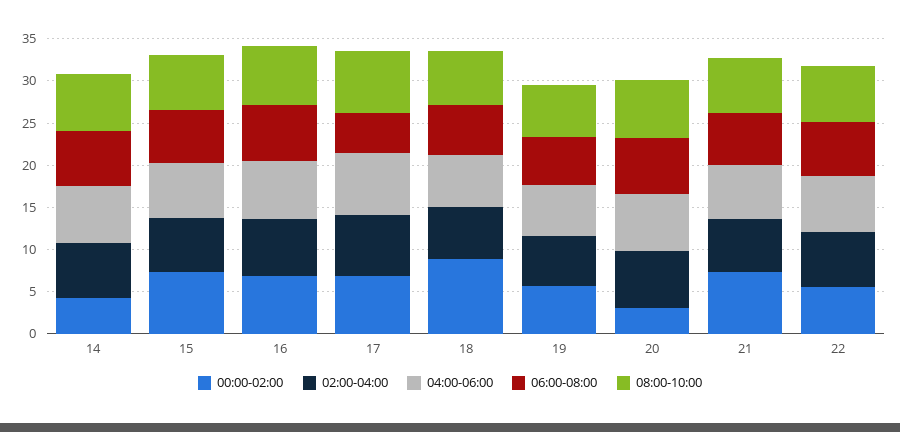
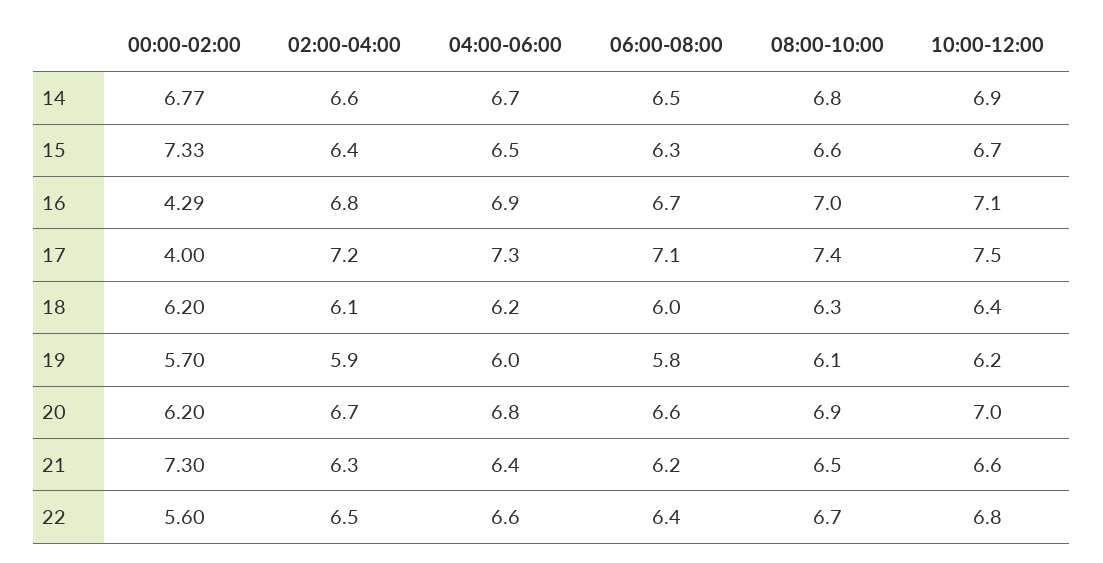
00:00-02:00, 14: 4 -> 6.77
00:00-02:00, 16: 7 -> 4.29
00:00-02:00, 17: 7 -> 4
06:00-08:00, 17: 5 -> 7.1
00:00-02:00, 18: 9 -> 6.2
00:00-02:00, 20: 3 -> 6.2
10:00-12:00, 14: none -> 6.9
10:00-12:00, 15: none -> 6.7
10:00-12:00, 16: none -> 7.1
10:00-12:00, 17: none -> 7.5
10:00-12:00, 18: none -> 6.4
10:00-12:00, 19: none -> 6.2
10:00-12:00, 20: none -> 7
10:00-12:00, 21: none -> 6.6
10:00-12:00, 22: none -> 6.8

